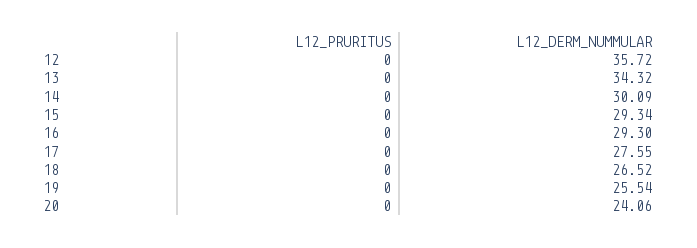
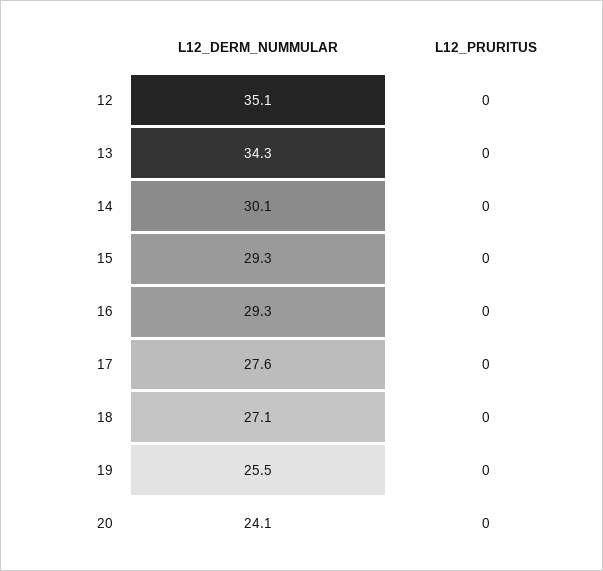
L12_DERM_NUMMULAR, 12: 35.72 -> 35.1
L12_DERM_NUMMULAR, 18: 26.52 -> 27.1

